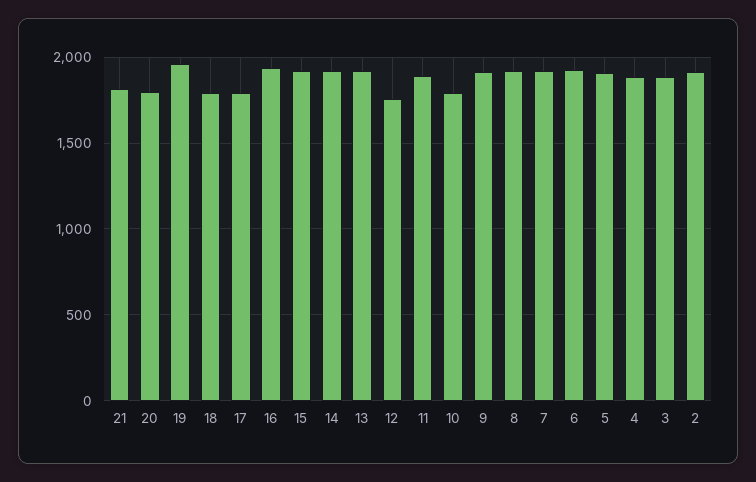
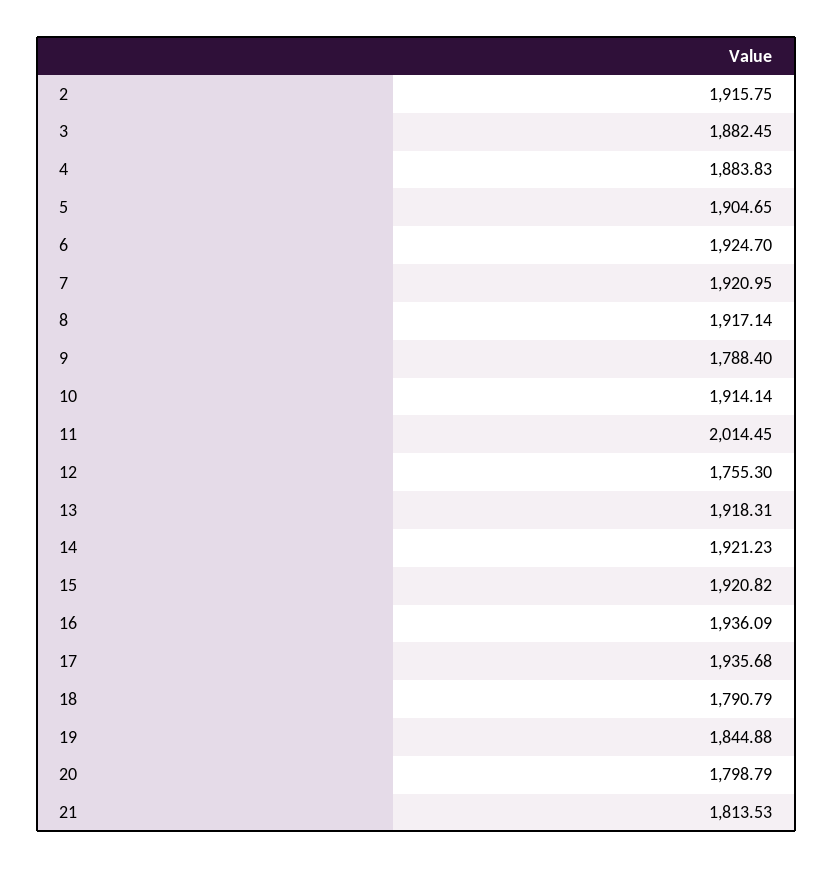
19: 1950 -> 1844.88
17: 1800 -> 1935.68
11: 1900 -> 2014.45
10: 1800 -> 1914.14
9: 1900 -> 1788.4

